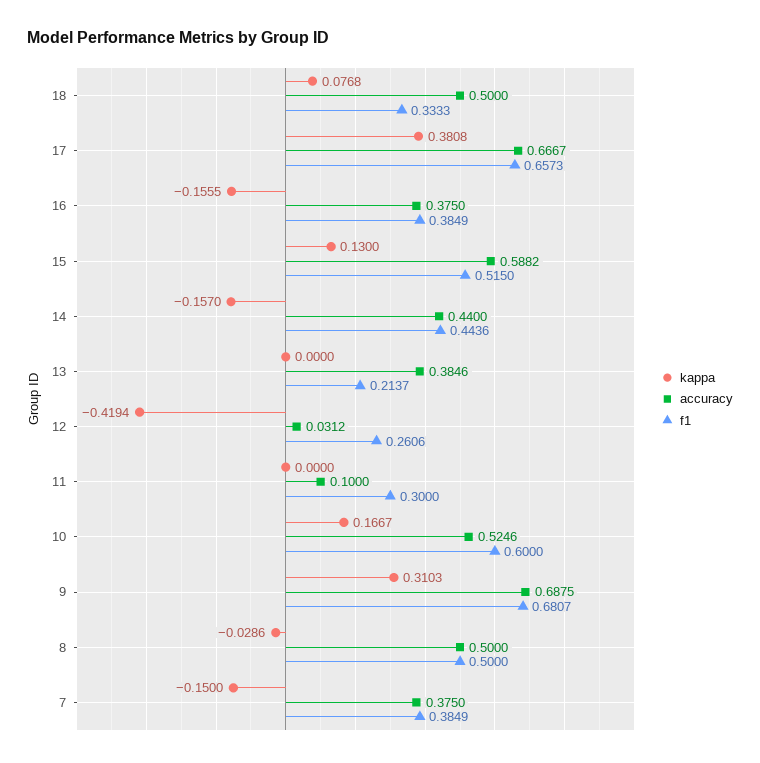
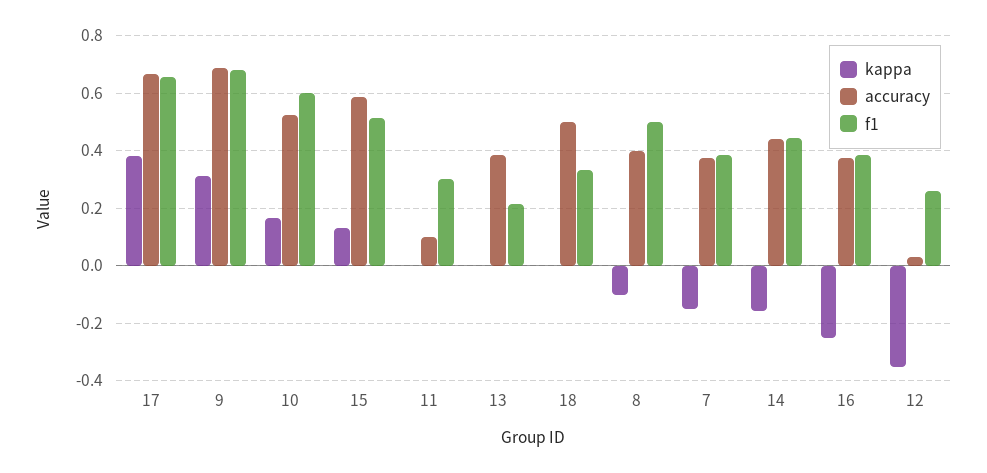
kappa, 18: 0.0768 -> 0
kappa, 16: -0.1555 -> -0.25
kappa, 12: -0.4194 -> -0.35
kappa, 8: -0.0286 -> -0.1
accuracy, 8: 0.5 -> 0.4

